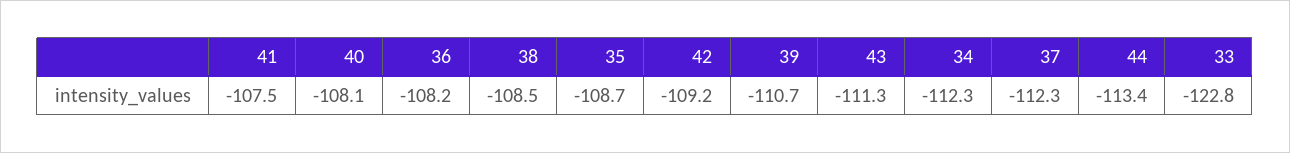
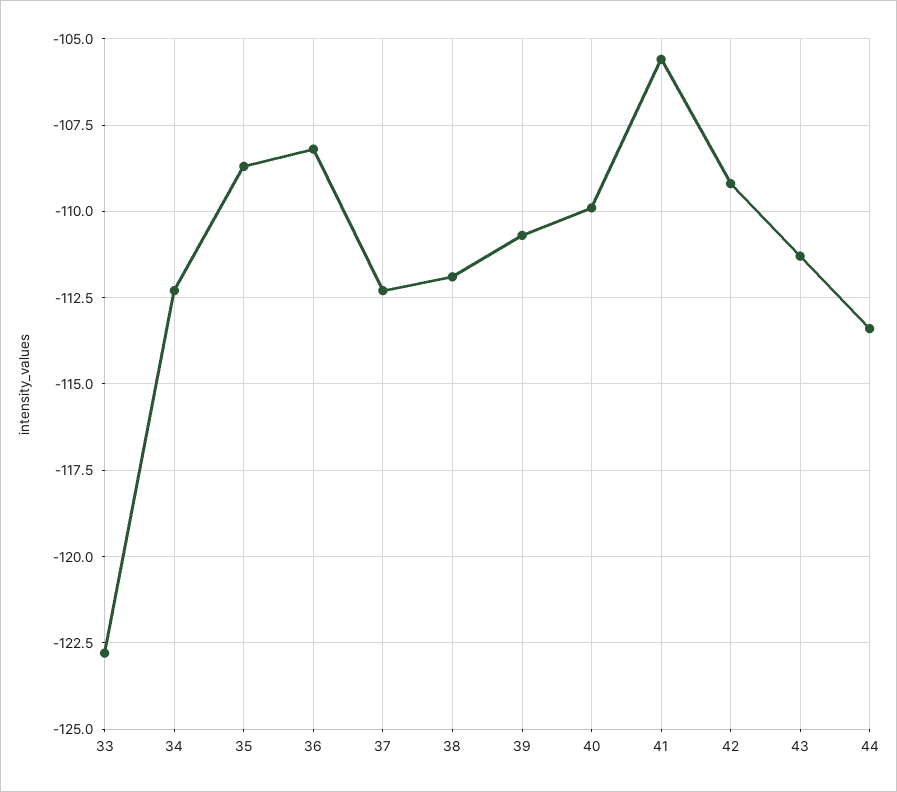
41: -107.5 -> -105.5
40: -108.1 -> -110
38: -108.5 -> -112

